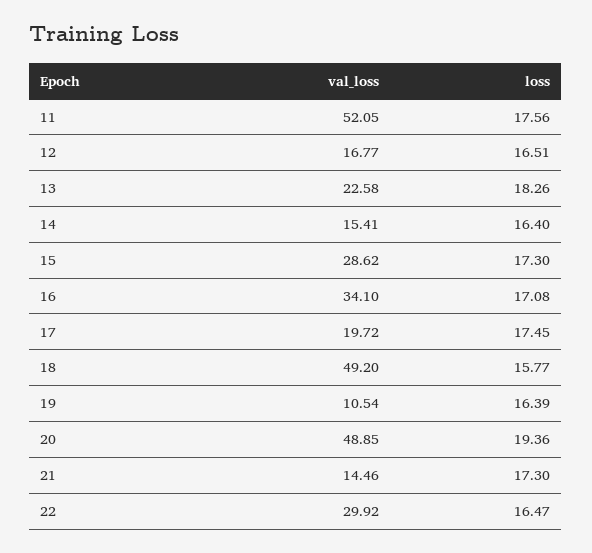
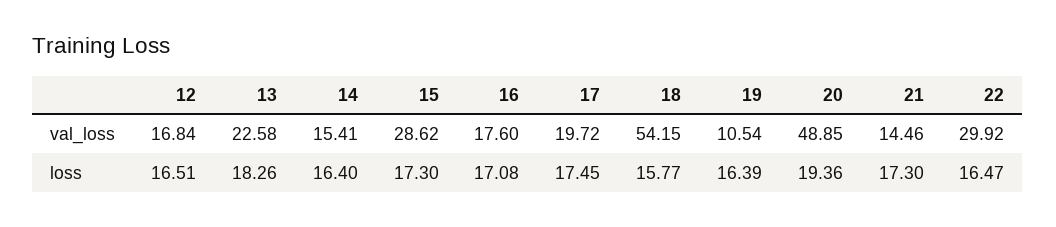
val_loss, 11: 52.05 -> none
loss, 11: 17.56 -> none
val_loss, 12: 16.77 -> 16.84
val_loss, 16: 34.1 -> 17.6
val_loss, 18: 49.2 -> 54.15

